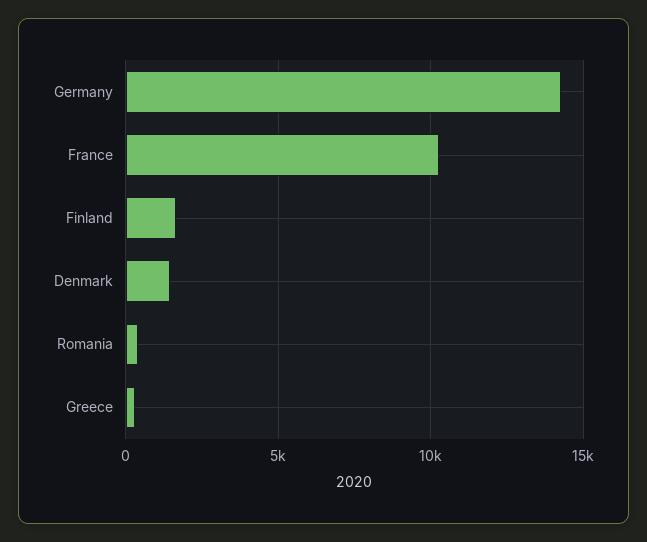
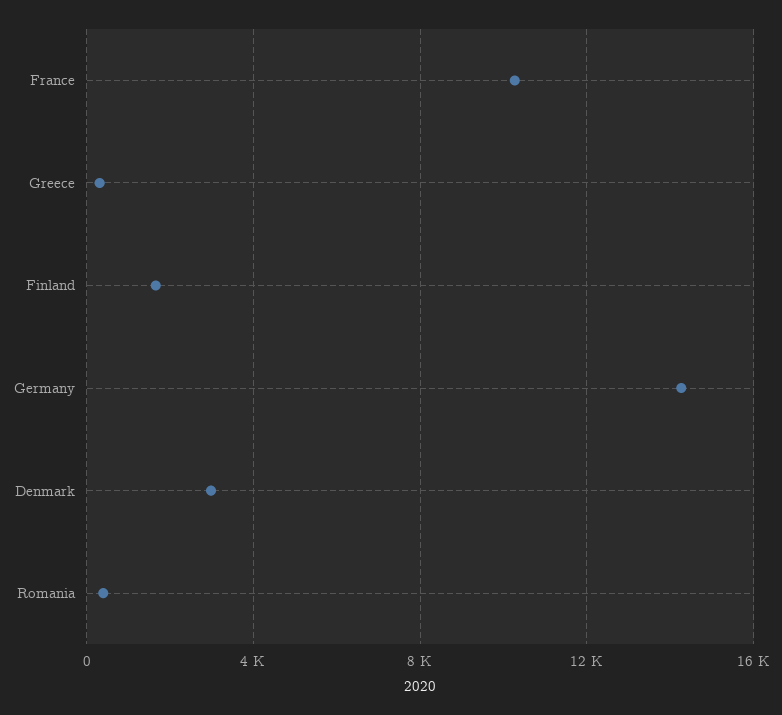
Denmark: 1500 -> 3000

